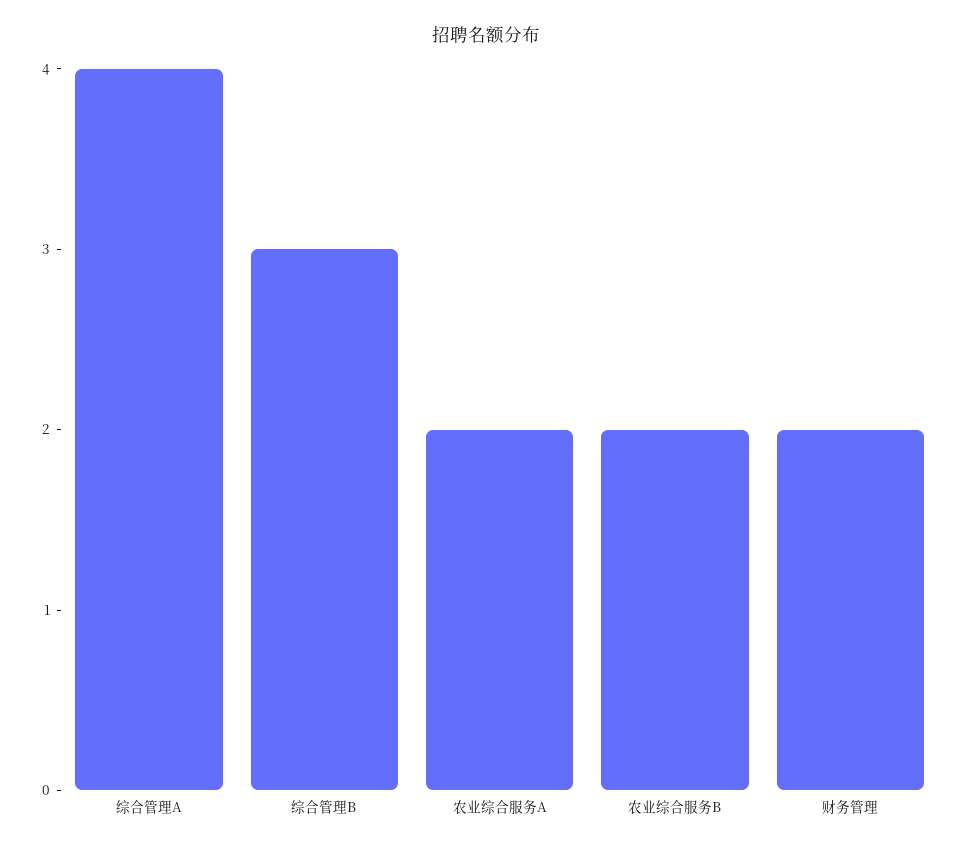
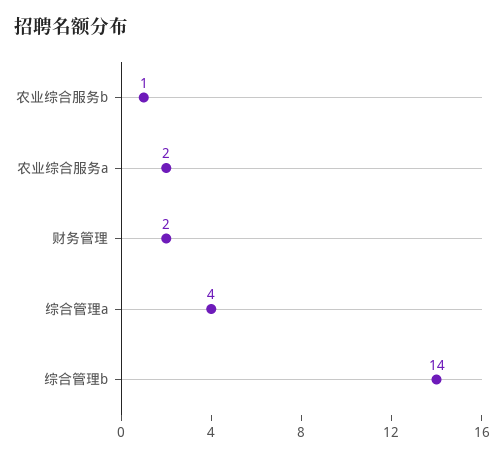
综合管理B: 3 -> 14
农业综合服务B: 2 -> 1

